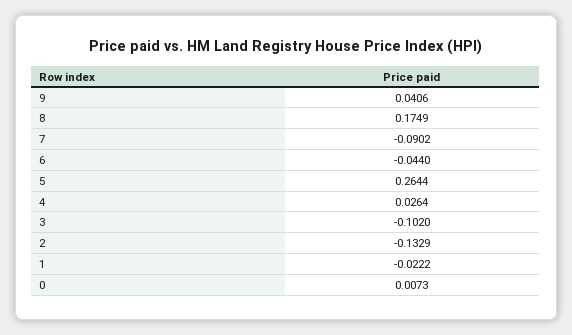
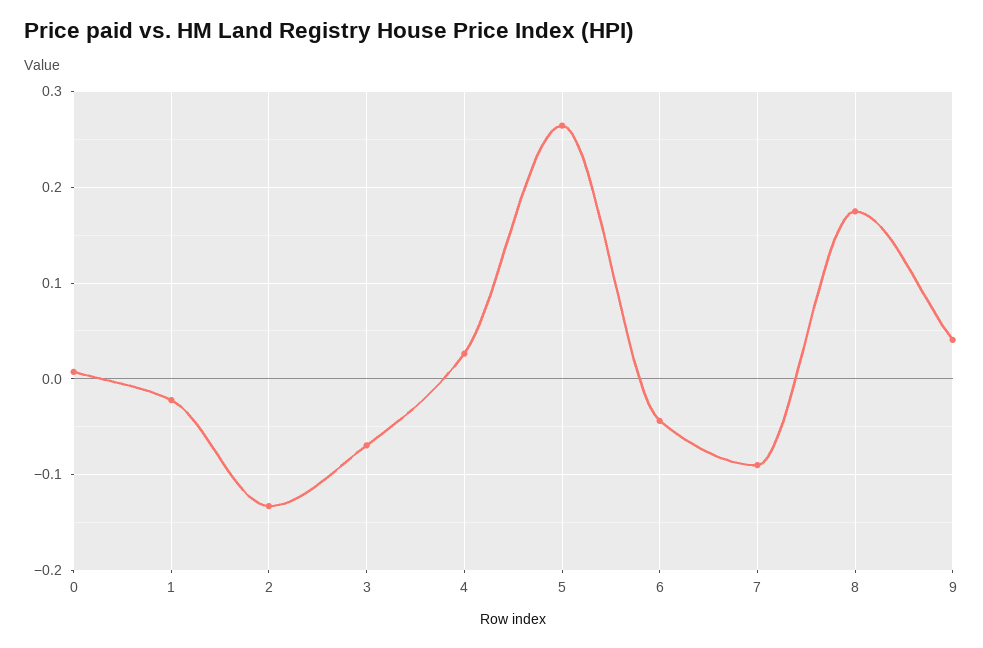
3: -0.102 -> -0.07

